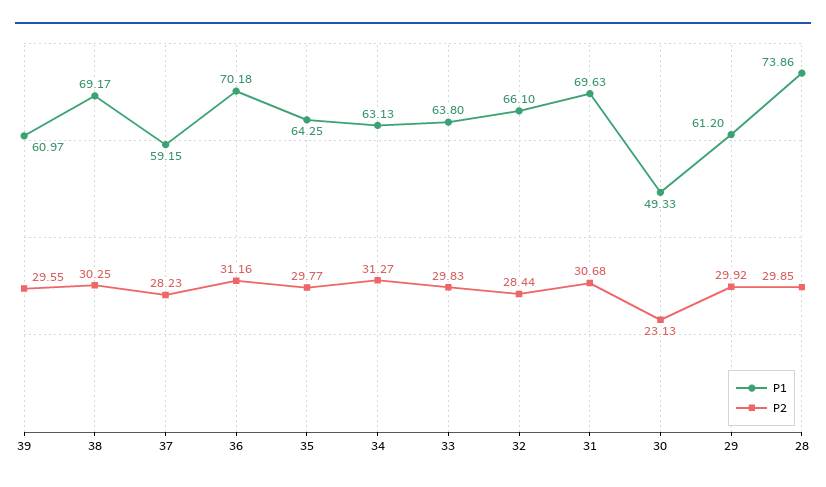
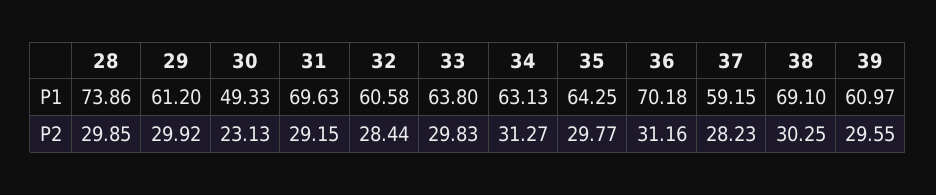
P1, 38: 69.17 -> 69.1
P1, 32: 66.1 -> 60.58
P2, 31: 30.68 -> 29.15

